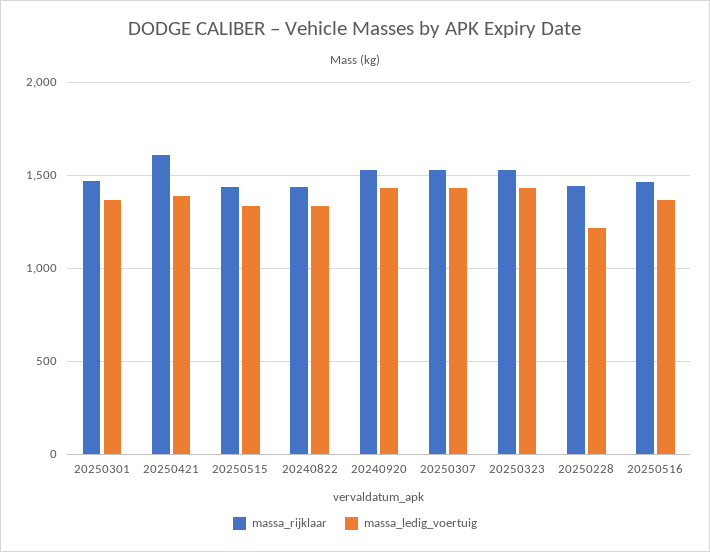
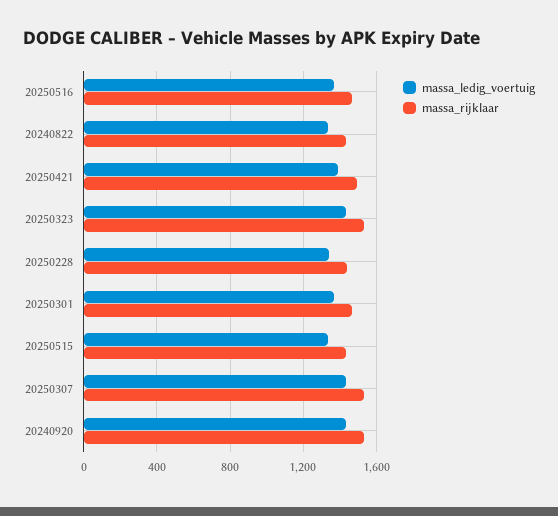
massa_rijklaar, 20250421: 1600 -> 1500
massa_ledig_voertuig, 20250228: 1200 -> 1350

